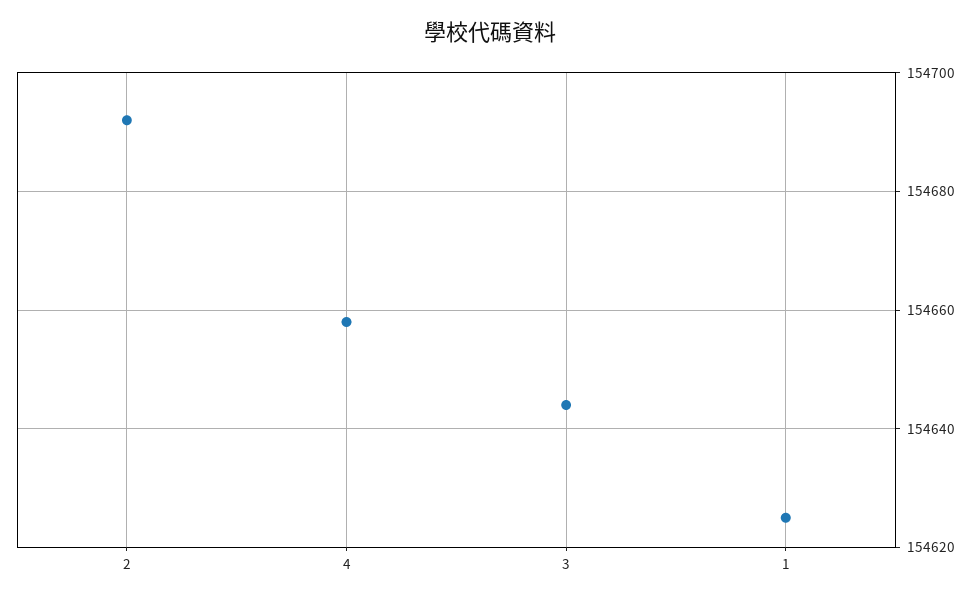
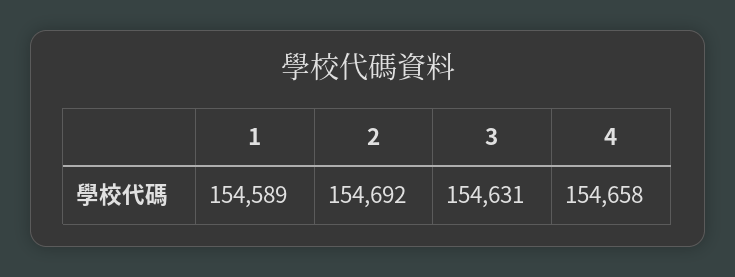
3: 154645 -> 154631
1: 154625 -> 154589

